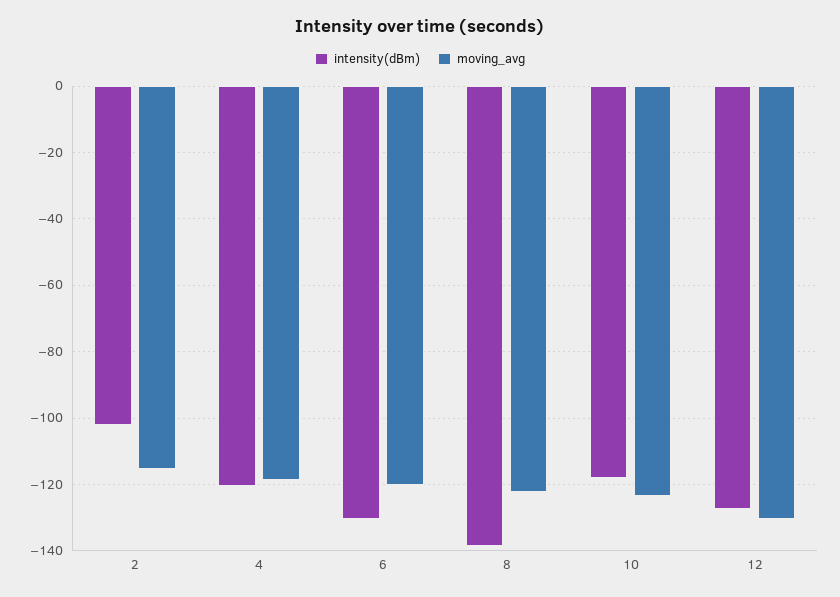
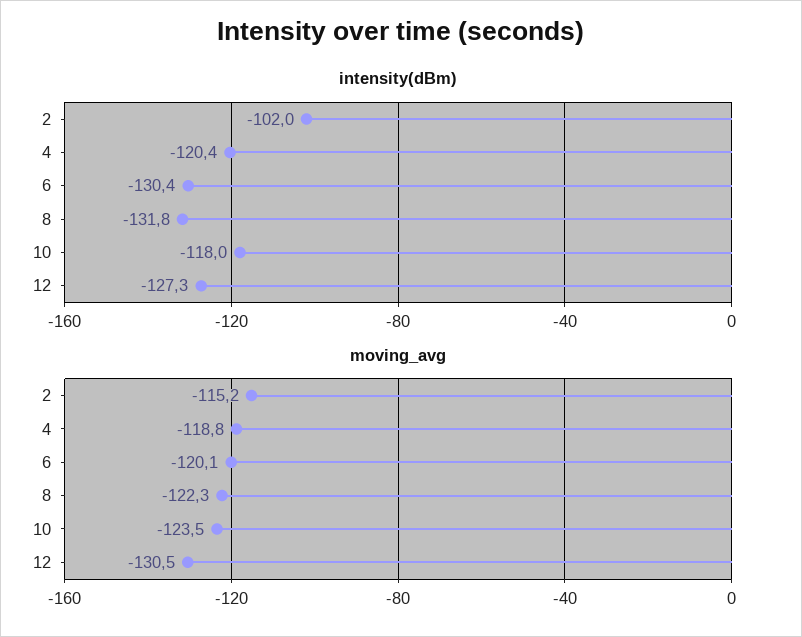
intensity(dBm), 8: -138 -> -131.8

